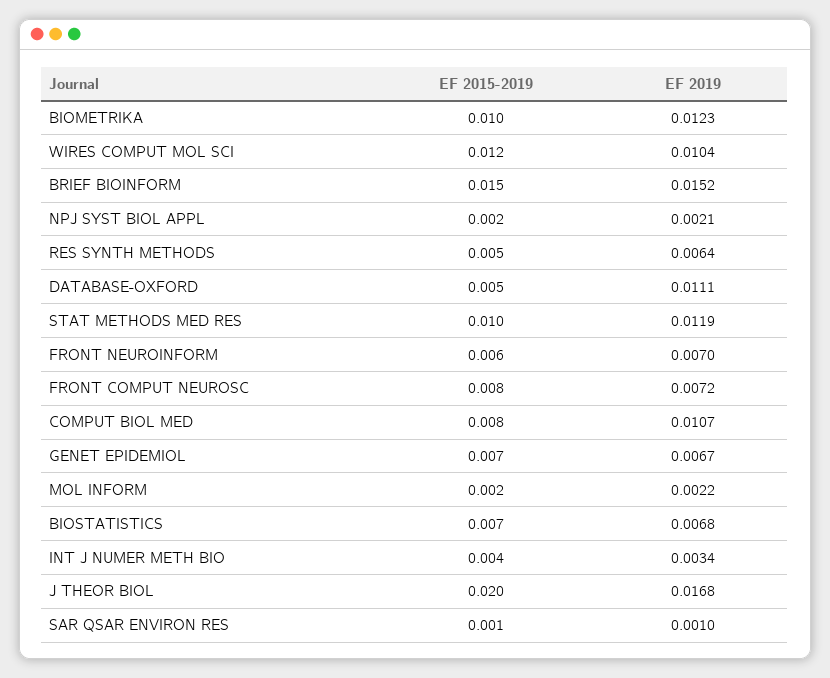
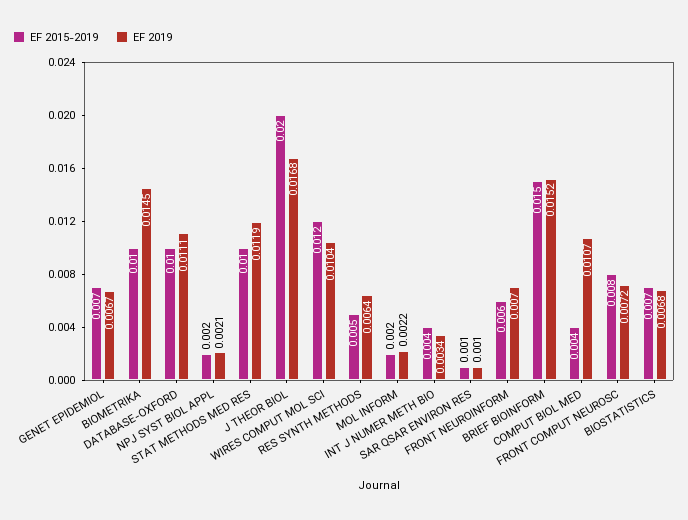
EF 2019, BIOMETRIKA: 0.0123 -> 0.0145
EF 2015-2019, DATABASE-OXFORD: 0.005 -> 0.01
EF 2015-2019, COMPUT BIOL MED: 0.008 -> 0.004

